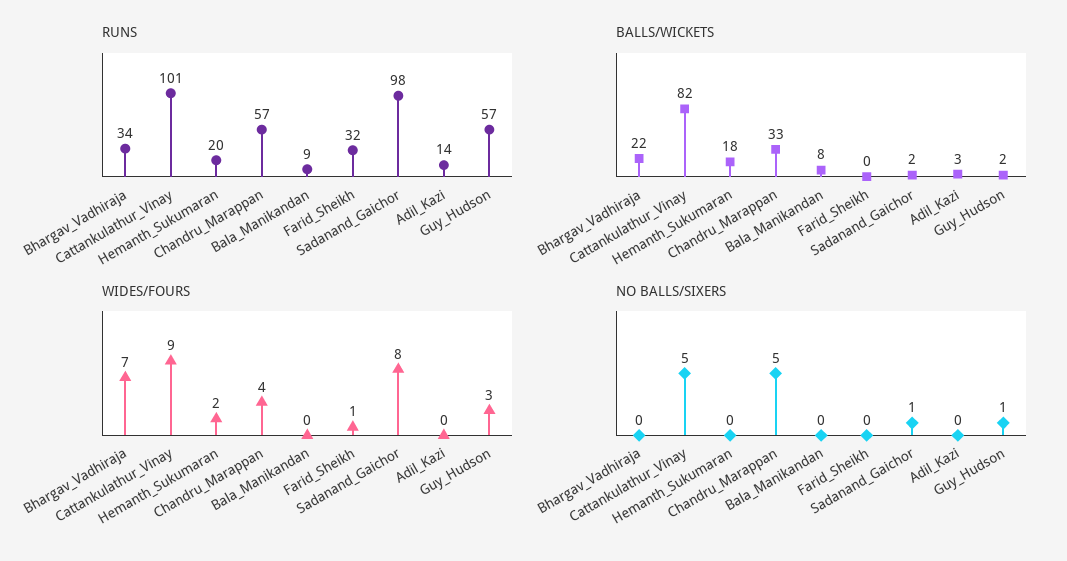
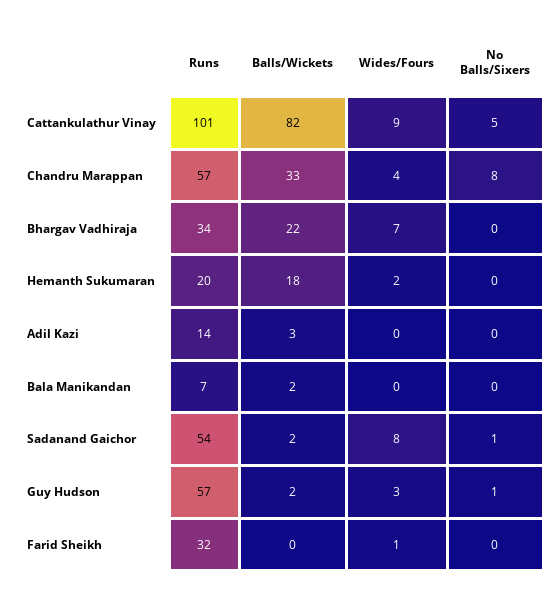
RUNS, Bala_Manikandan: 9 -> 7
RUNS, Sadanand_Gaichor: 98 -> 54
BALLS/WICKETS, Bala_Manikandan: 8 -> 2
NO BALLS/SIXERS, Chandru_Marappan: 5 -> 8

